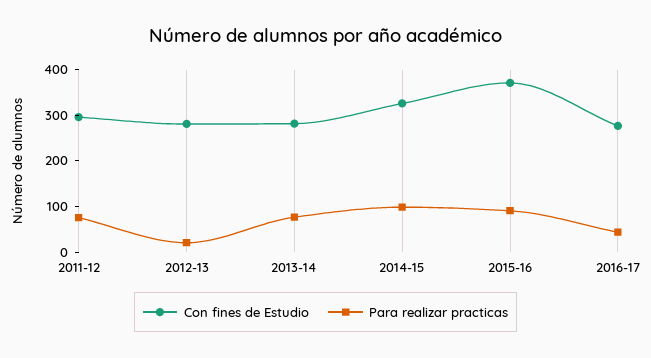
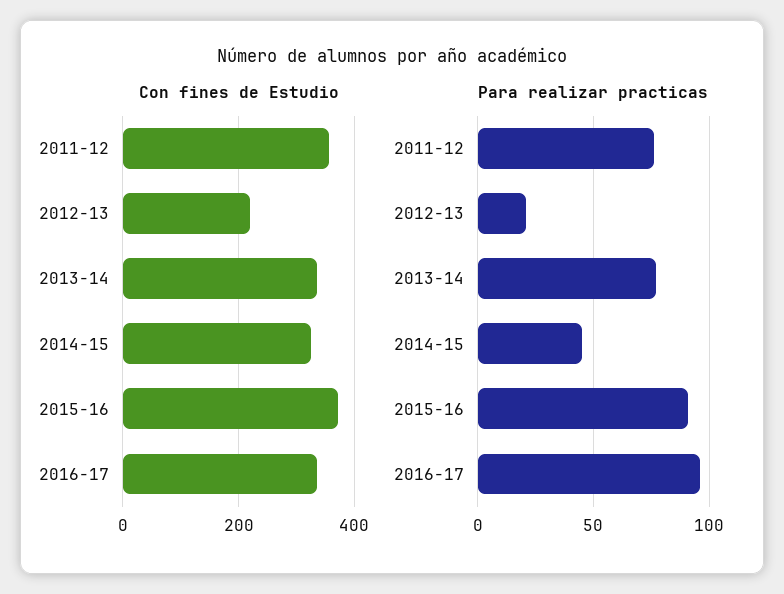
Con fines de Estudio, 2011-12: 300 -> 360
Con fines de Estudio, 2012-13: 280 -> 220
Con fines de Estudio, 2013-14: 280 -> 340
Para realizar practicas, 2014-15: 100 -> 45
Con fines de Estudio, 2016-17: 280 -> 340
Para realizar practicas, 2016-17: 40 -> 95

